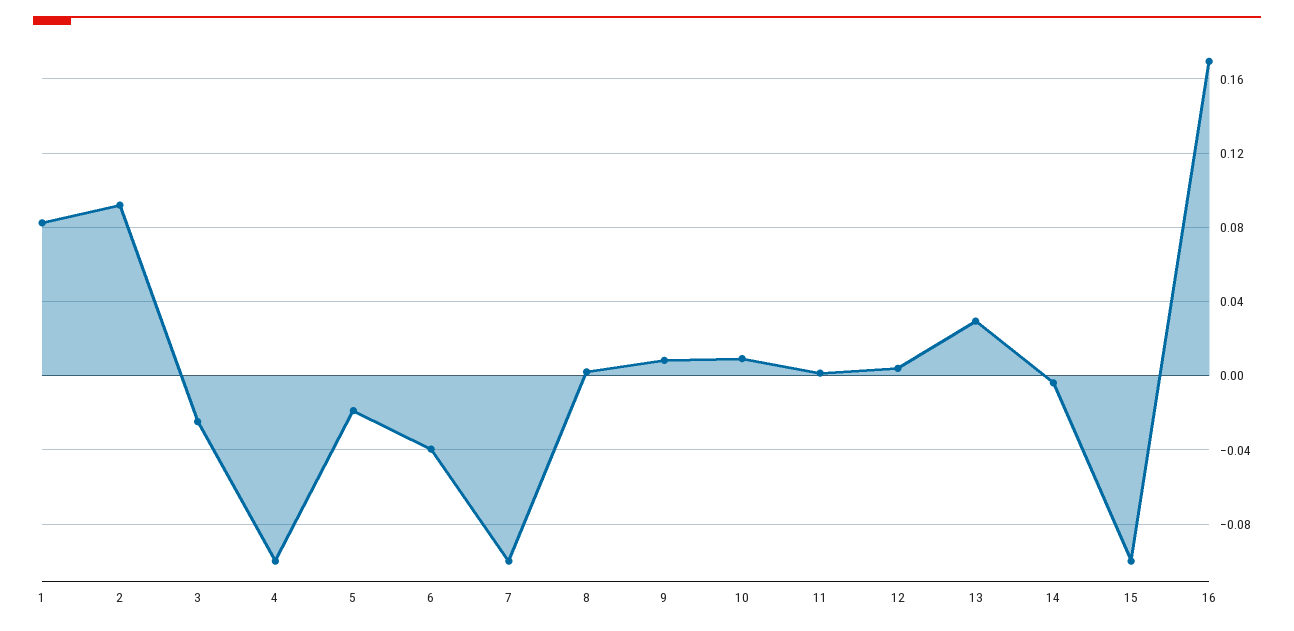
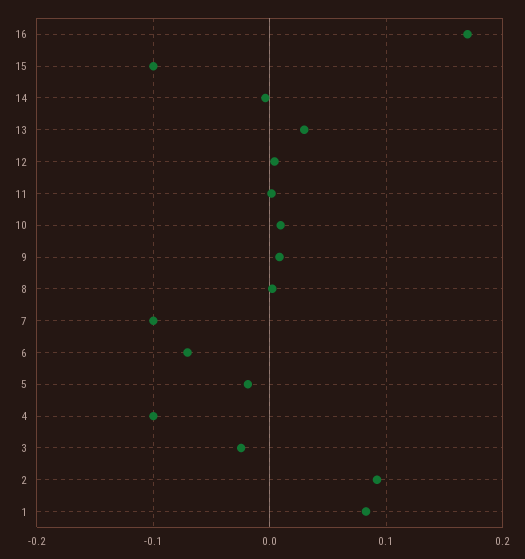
6: -0.04 -> -0.07

